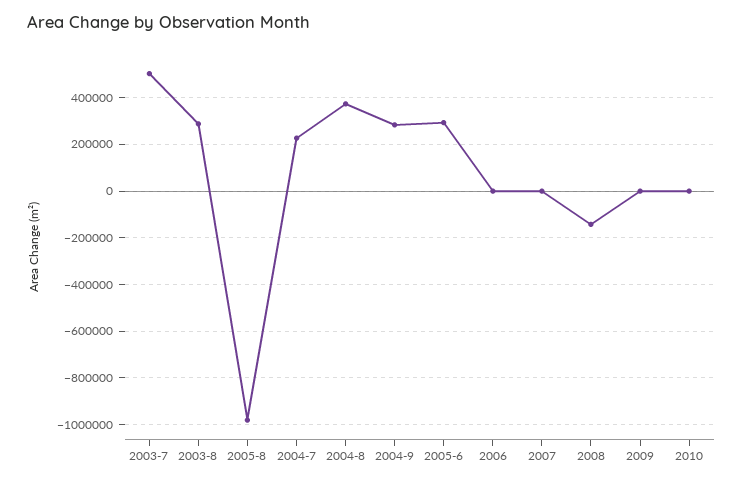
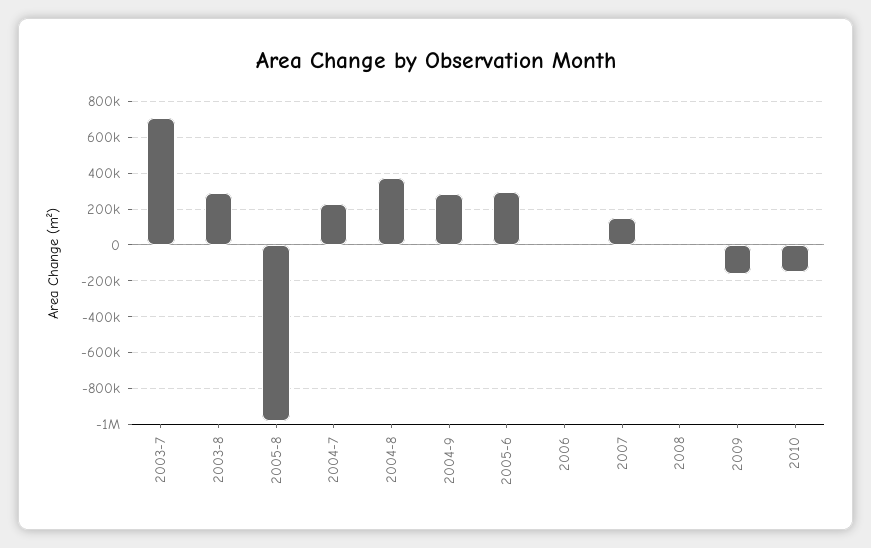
2003-7: 500000 -> 700000
2007: 0 -> 150000
2008: -150000 -> 0
2009: 0 -> -150000
2010: 0 -> -150000

